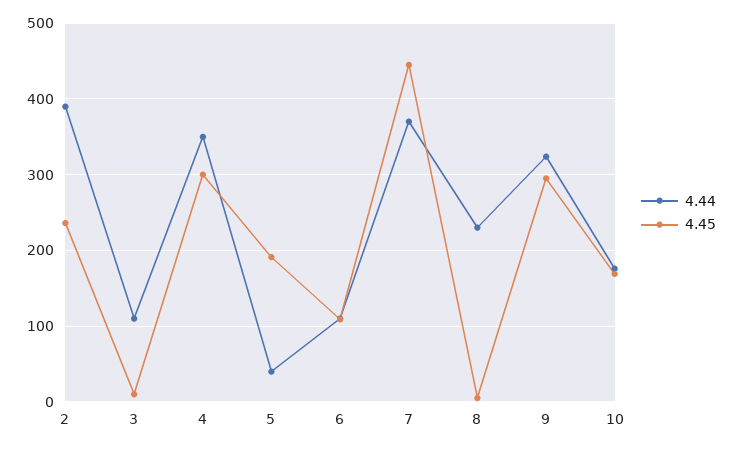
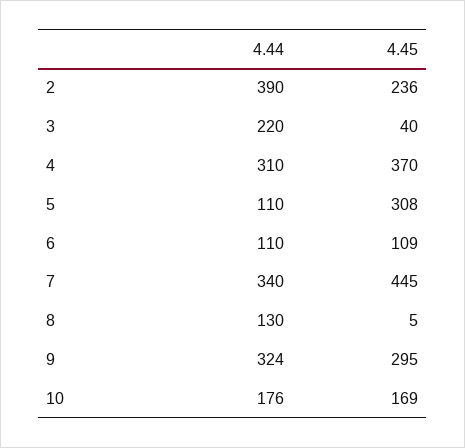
4.44, 3: 110 -> 220
4.45, 3: 10 -> 40
4.44, 4: 350 -> 310
4.45, 4: 300 -> 370
4.44, 5: 40 -> 110
4.45, 5: 190 -> 308
4.44, 7: 370 -> 340
4.44, 8: 230 -> 130

